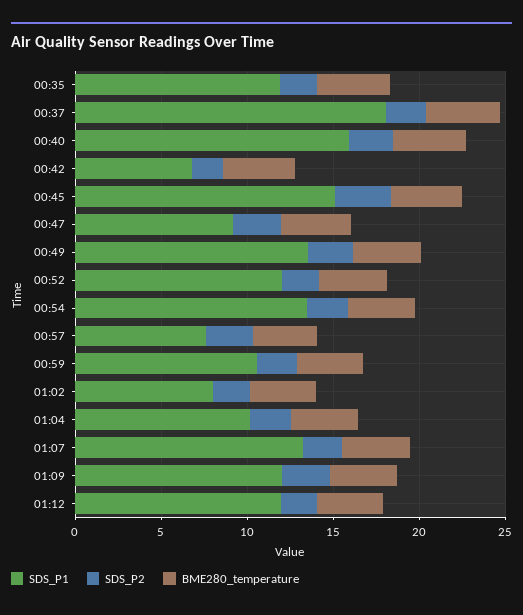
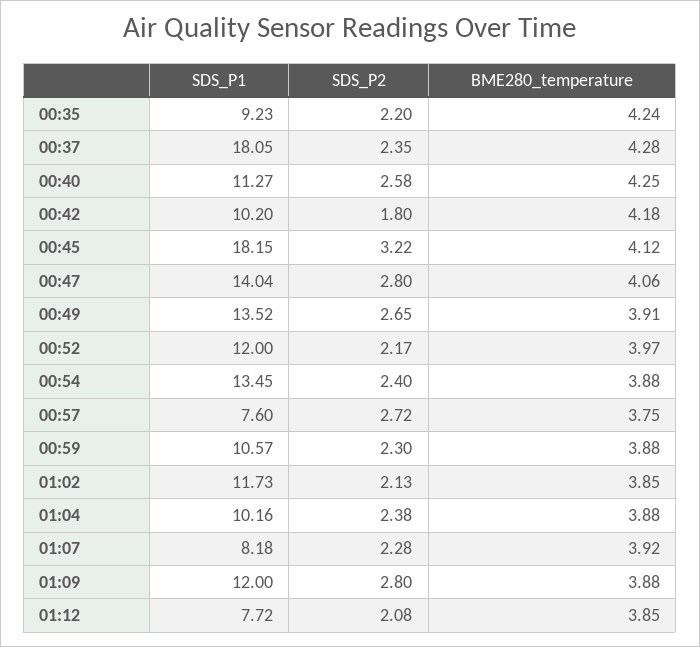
SDS_P1, 00:35: 12 -> 9.23
SDS_P1, 00:40: 16 -> 11.27
SDS_P1, 00:42: 7 -> 10.2
SDS_P1, 00:45: 15 -> 18.15
SDS_P1, 00:47: 9 -> 14.04
SDS_P1, 01:02: 8 -> 11.73
SDS_P1, 01:07: 13 -> 8.18
SDS_P1, 01:12: 12 -> 7.72

